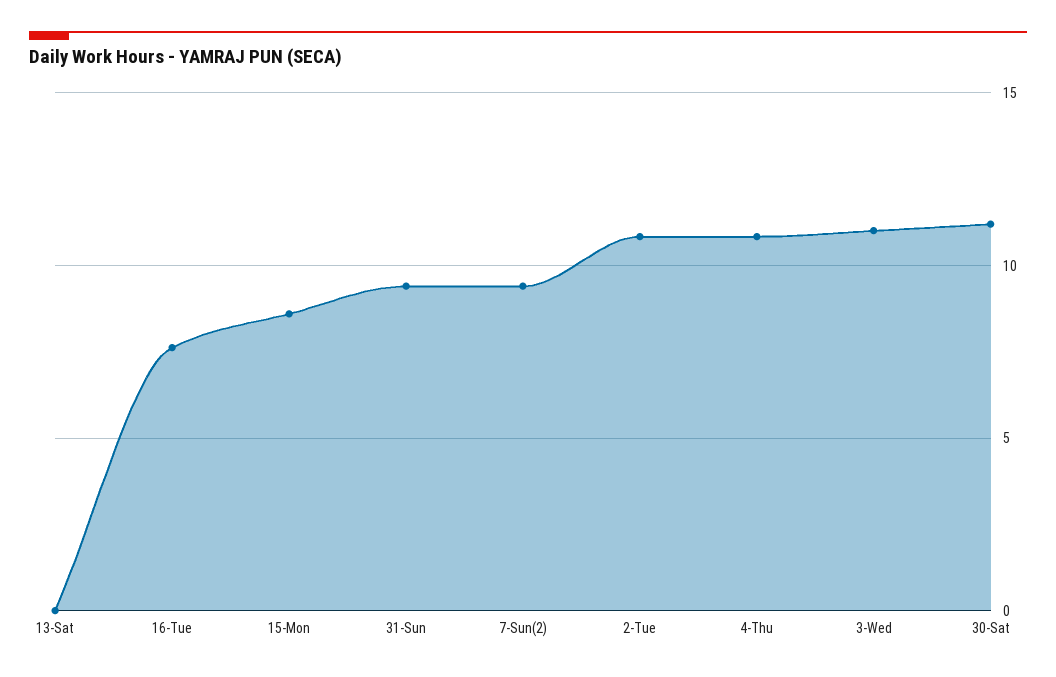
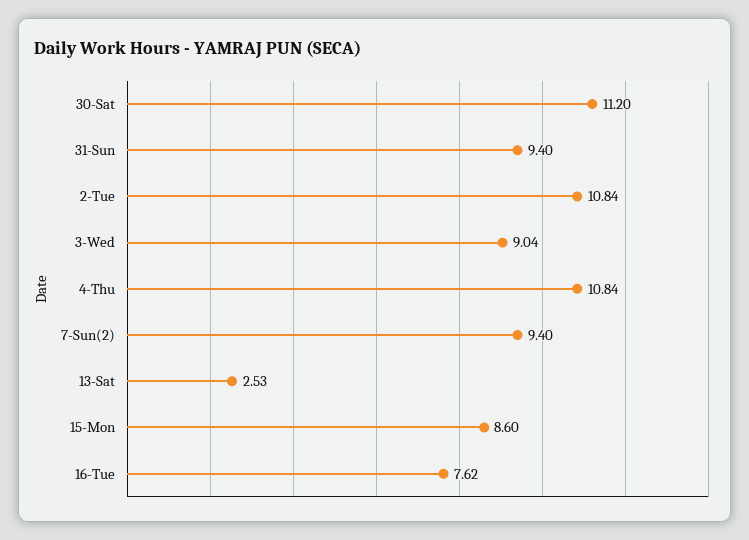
13-Sat: 0 -> 2.53
3-Wed: 11 -> 9.04

